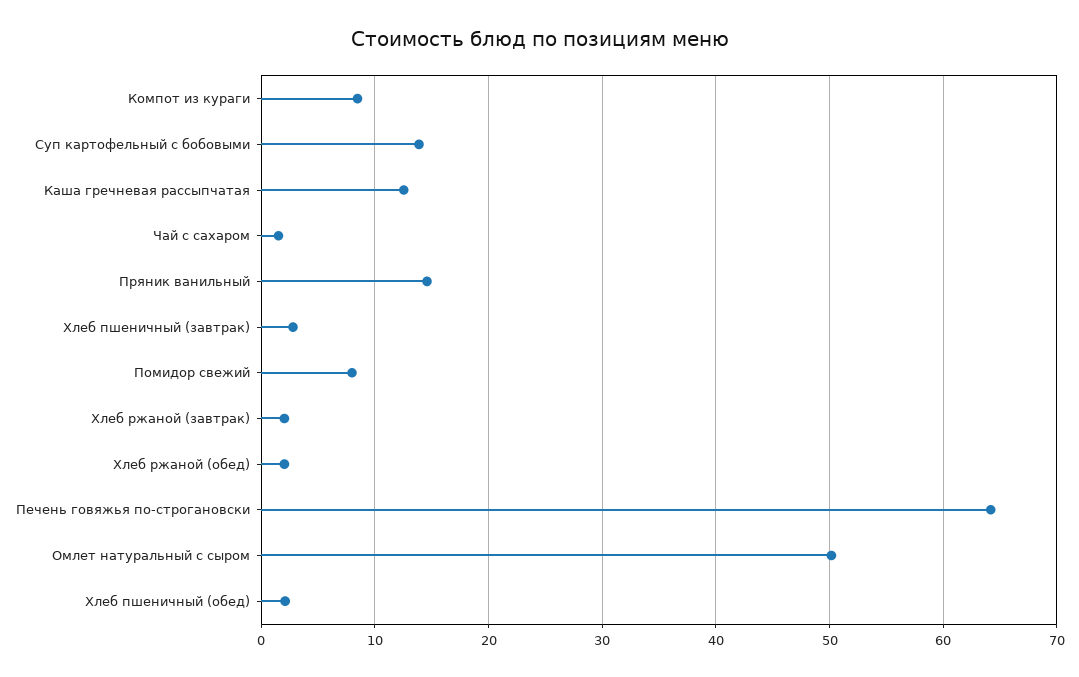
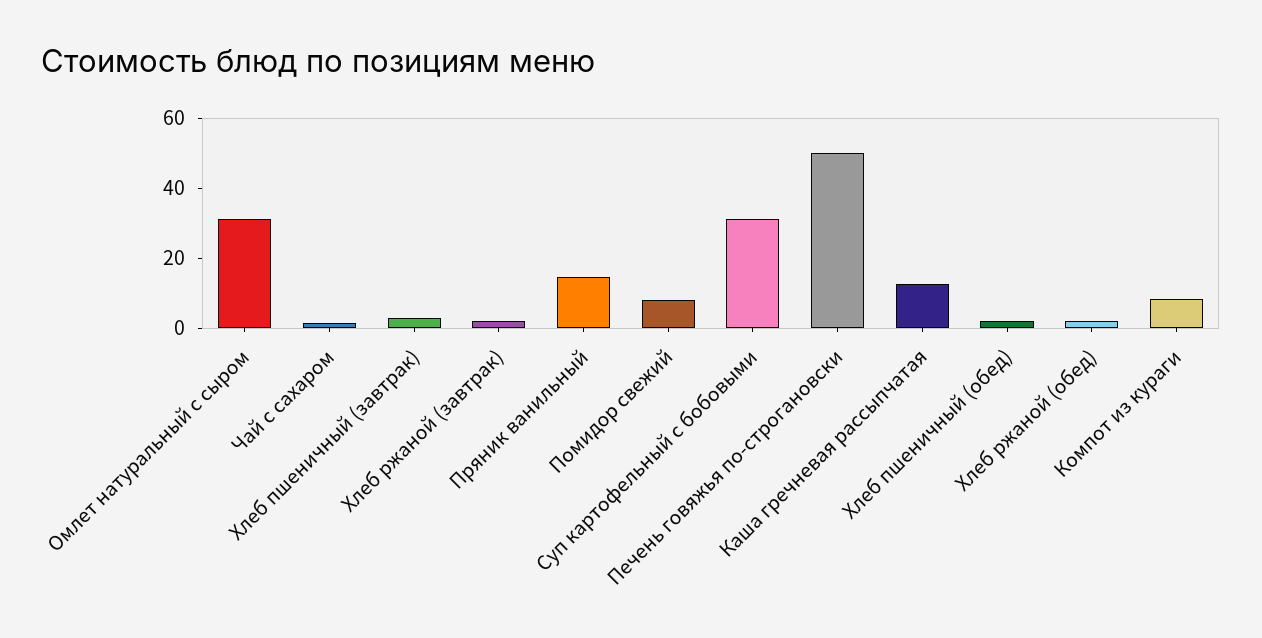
Суп картофельный с бобовыми: 14 -> 30
Печень говяжья по-строгановски: 64 -> 50
Омлет натуральный с сыром: 50 -> 30

